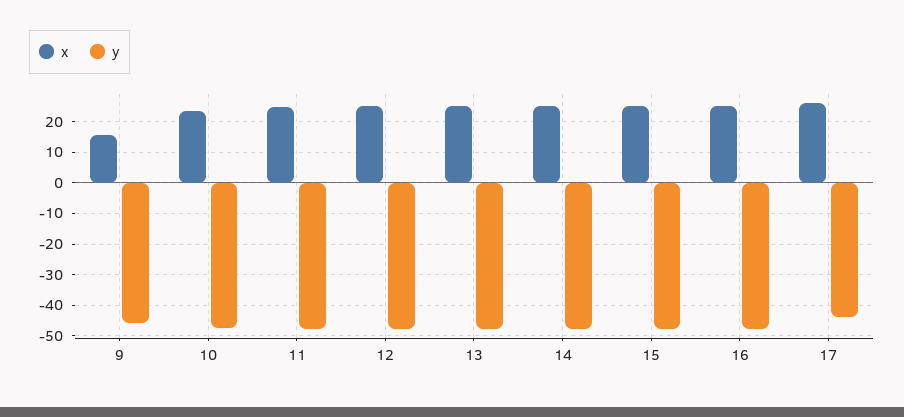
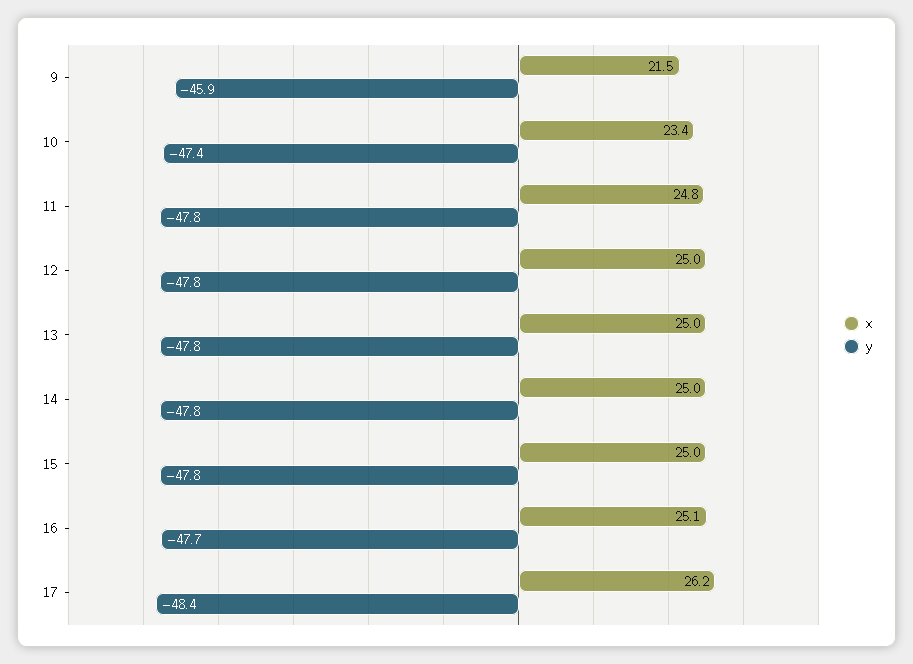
x, 9: 16 -> 21.5
y, 17: -44 -> -48.4

